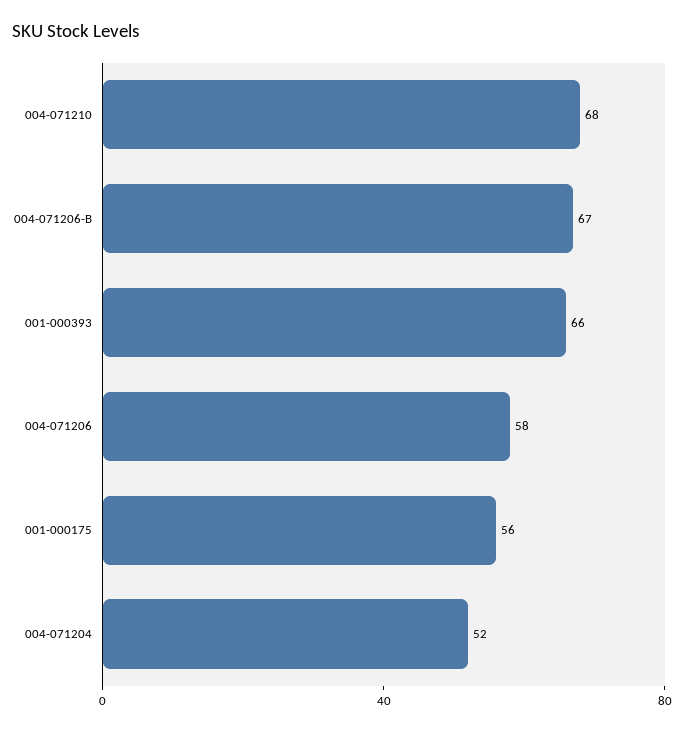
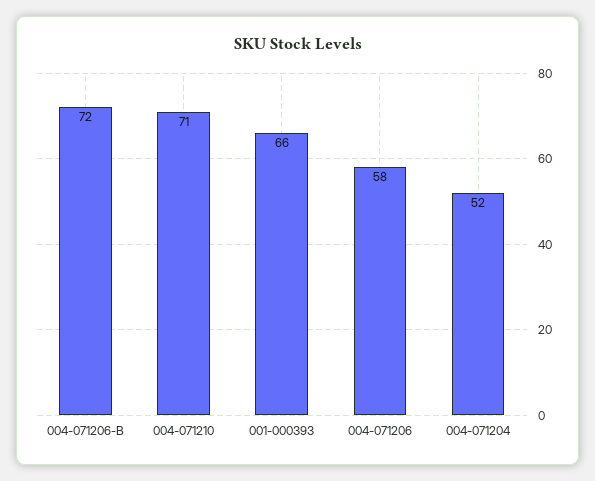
004-071210: 68 -> 71
004-071206-B: 67 -> 72
001-000175: 56 -> none

